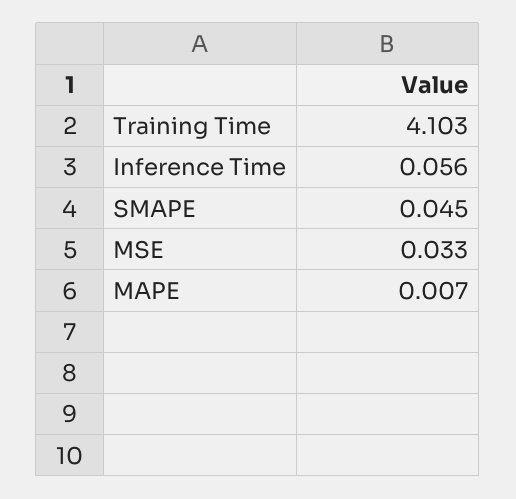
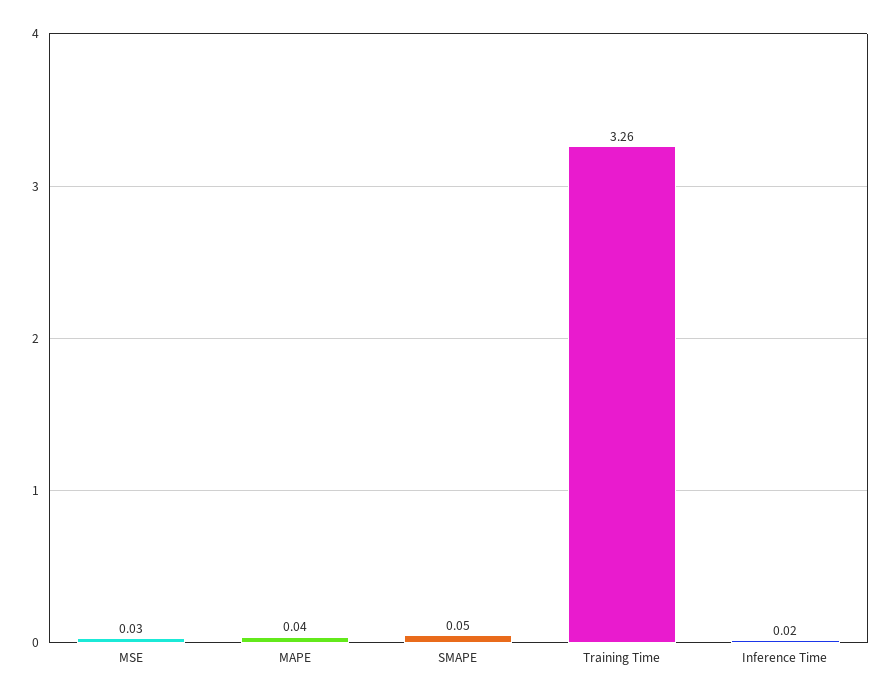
Training Time: 4.103 -> 3.26
Inference Time: 0.056 -> 0.02
MAPE: 0.007 -> 0.04

